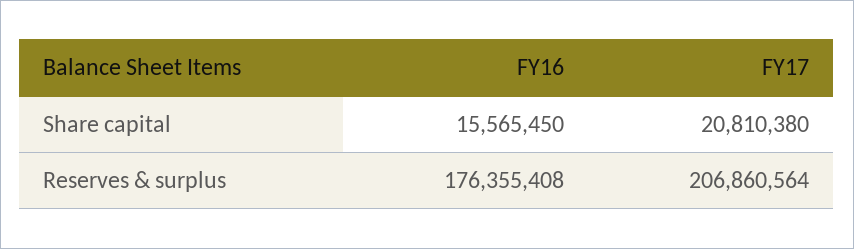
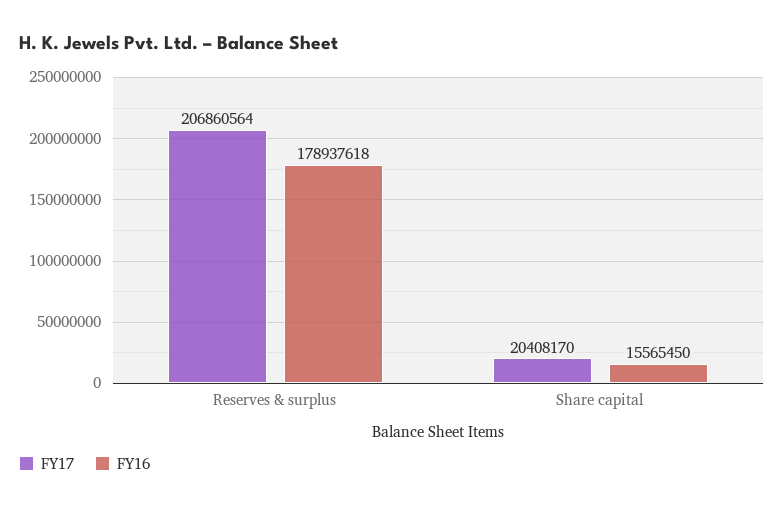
FY17, Share capital: 20810380 -> 20408170
FY16, Reserves & surplus: 176355408 -> 178937618

